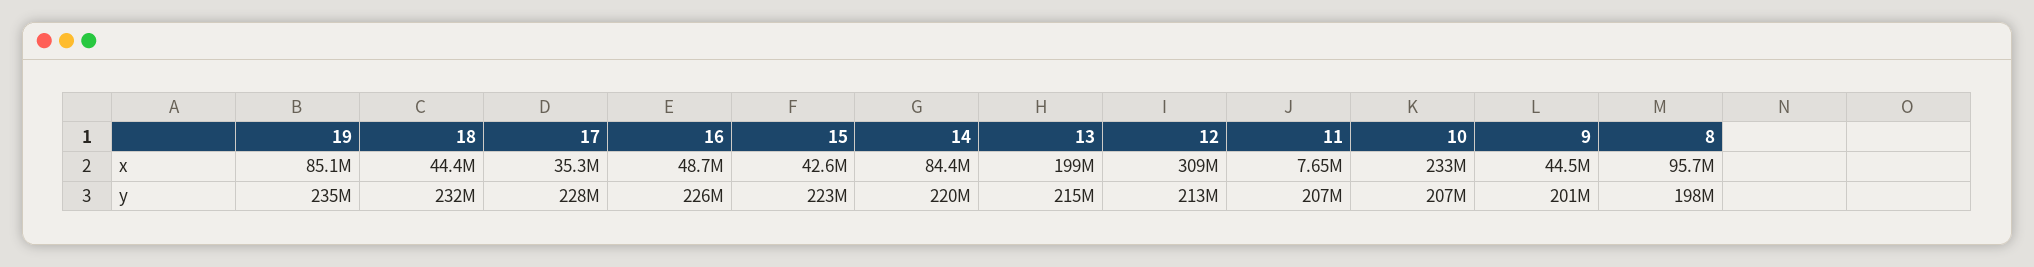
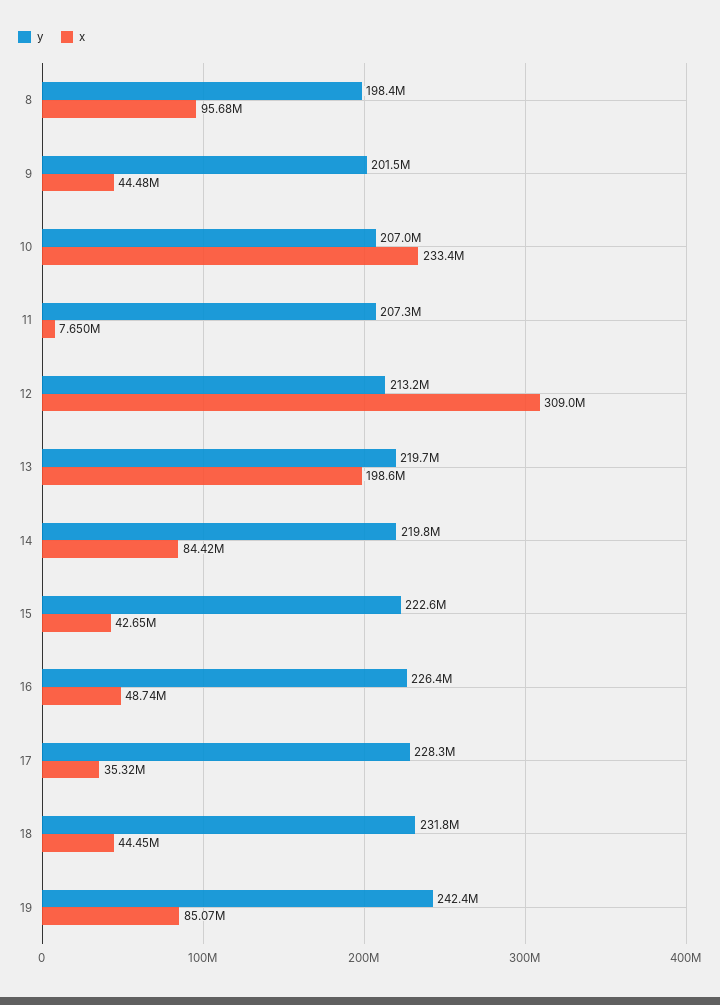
y, 19: 235000000 -> 242400000
y, 13: 215000000 -> 219700000

